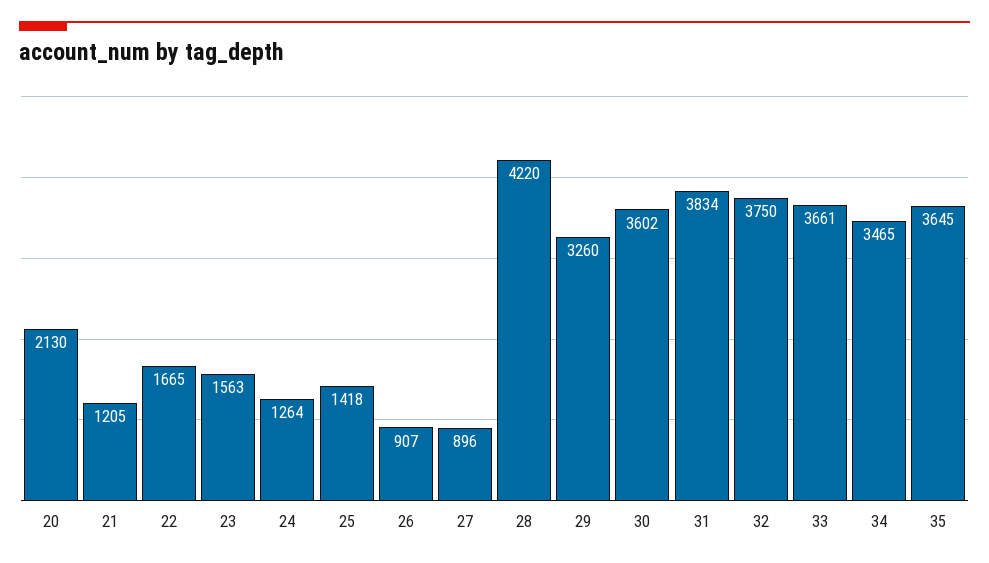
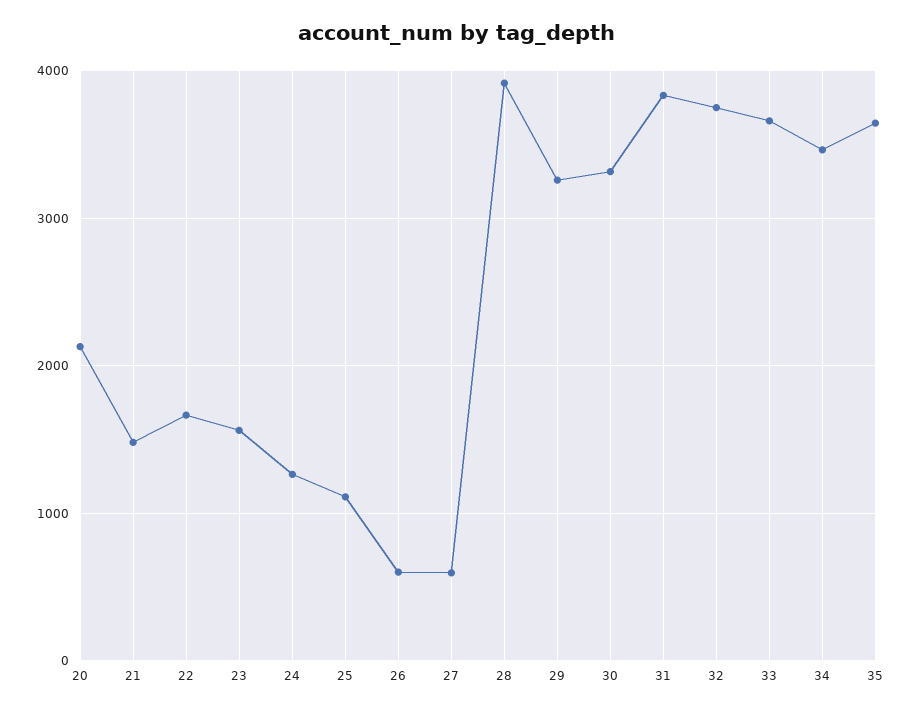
21: 1205 -> 1500
25: 1418 -> 1100
26: 907 -> 600
27: 896 -> 600
28: 4220 -> 3900
30: 3602 -> 3300

